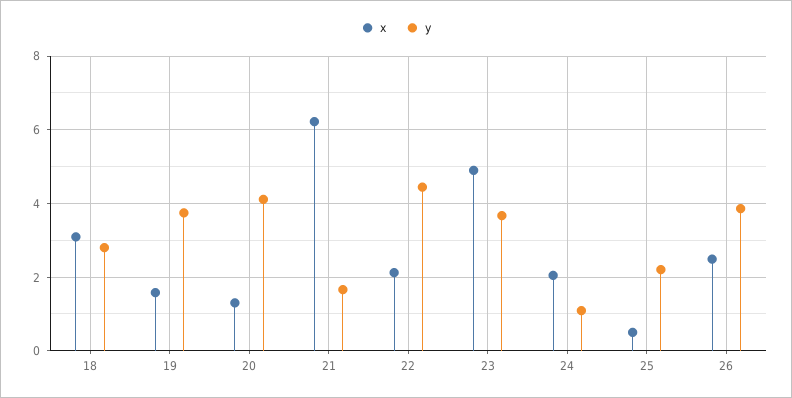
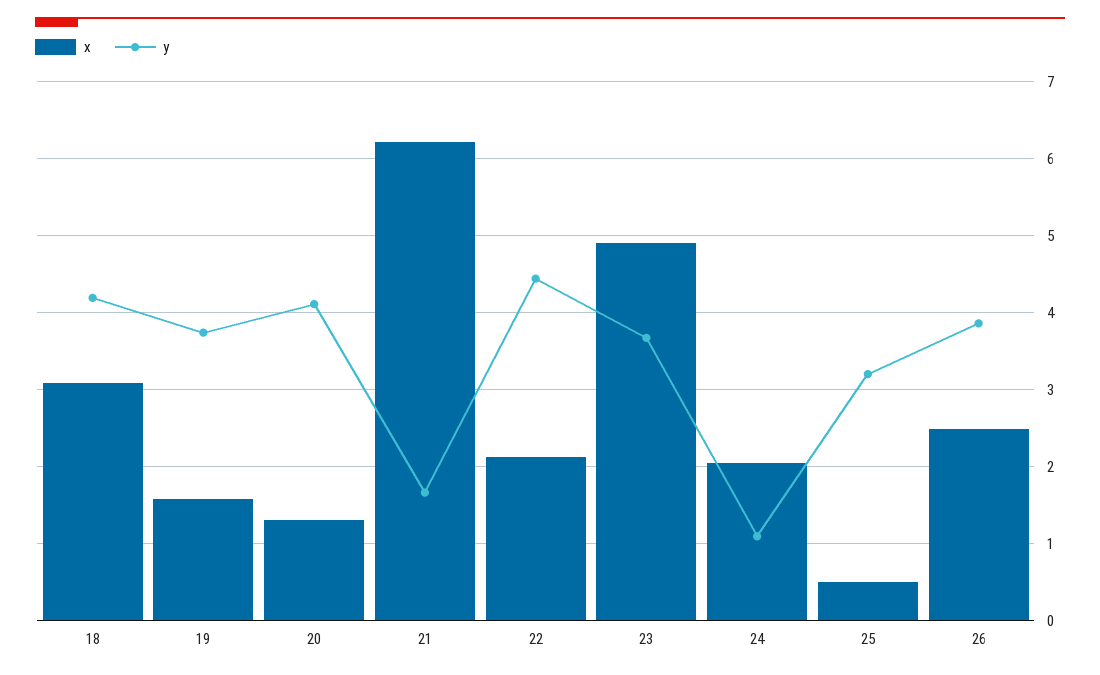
y, 18: 2.8 -> 4.2
y, 25: 2.2 -> 3.2

